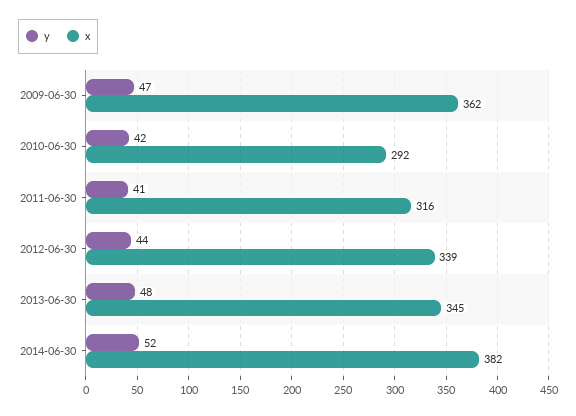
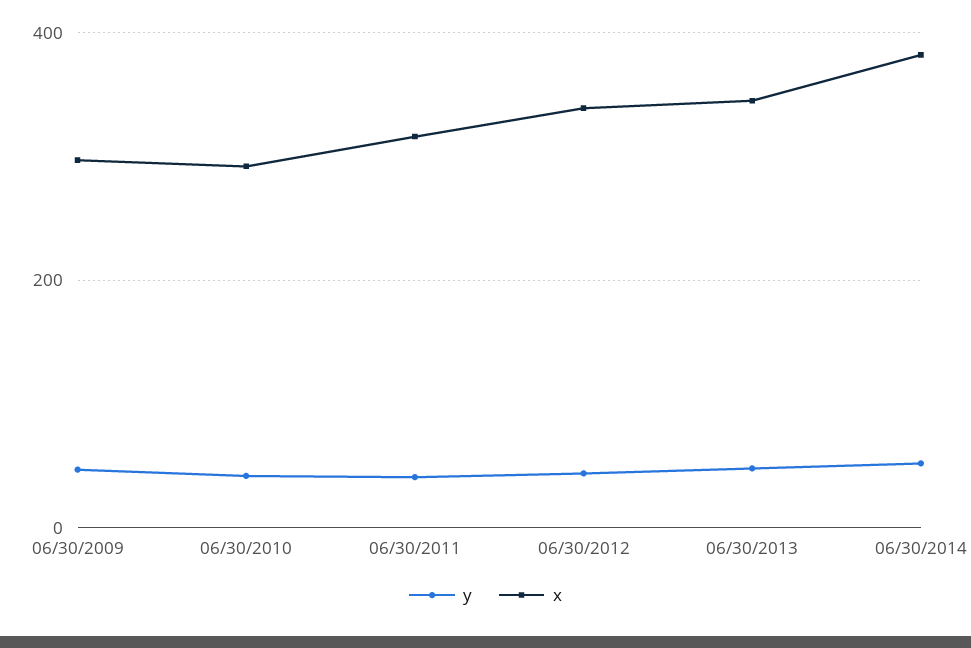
x, 2009-06-30: 362 -> 300

